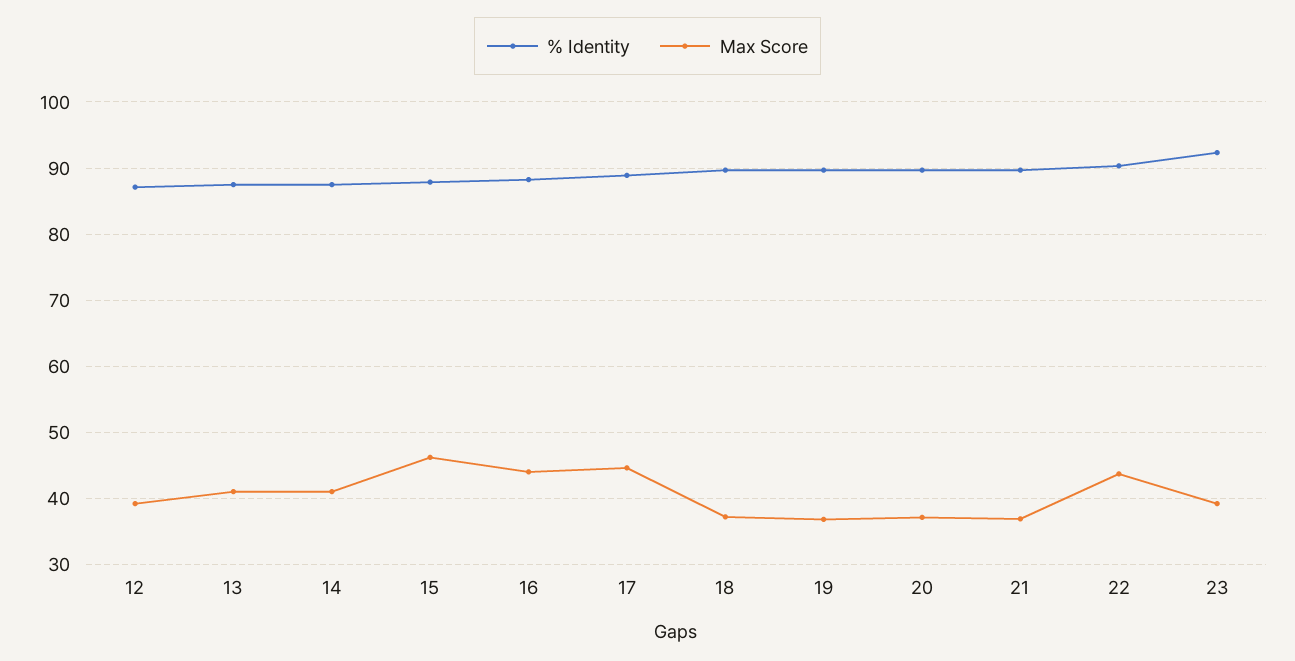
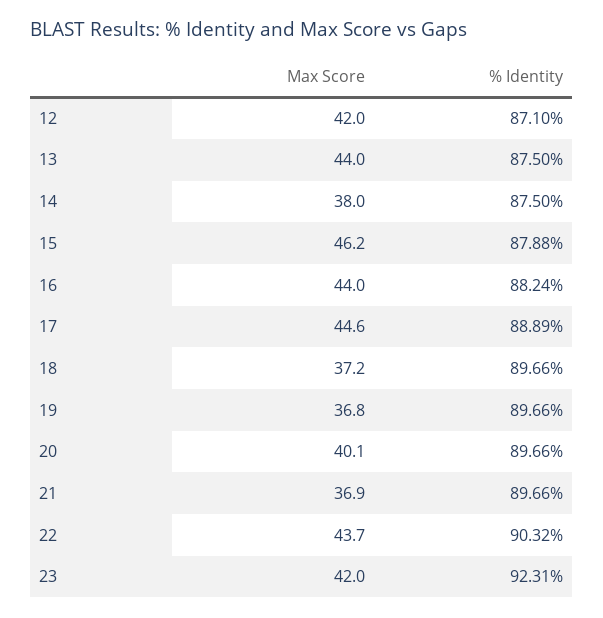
Max Score, 12: 39 -> 42
Max Score, 13: 41 -> 44
Max Score, 14: 41 -> 38
Max Score, 20: 37 -> 40.1
Max Score, 23: 39 -> 42

